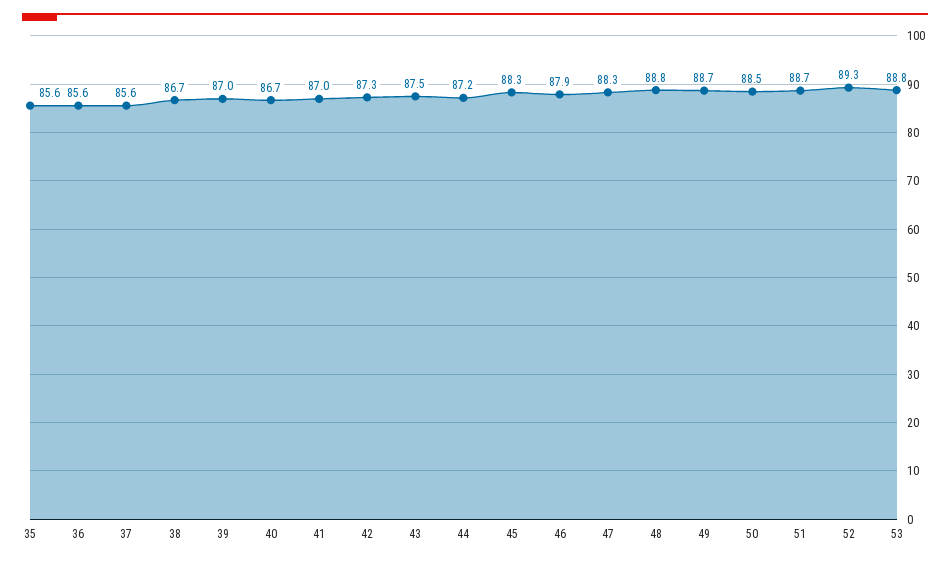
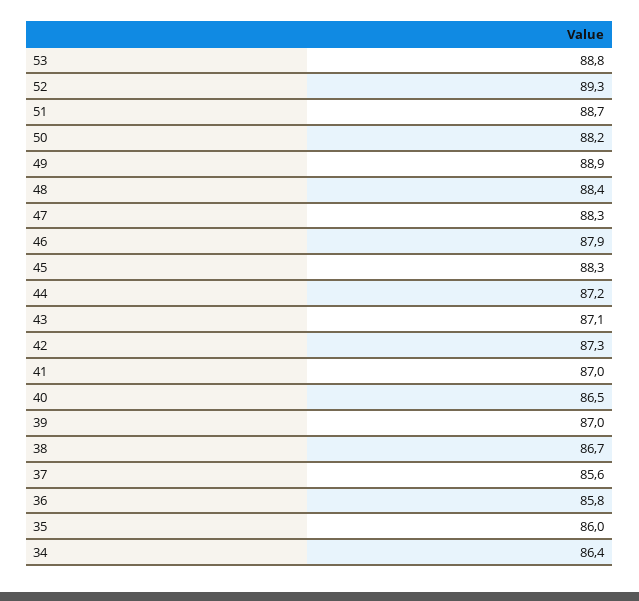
35: 85.6 -> 86
36: 85.6 -> 85.8
40: 86.7 -> 86.5
43: 87.5 -> 87.1
48: 88.8 -> 88.4
49: 88.7 -> 88.9
50: 88.5 -> 88.2
34: none -> 86.4

